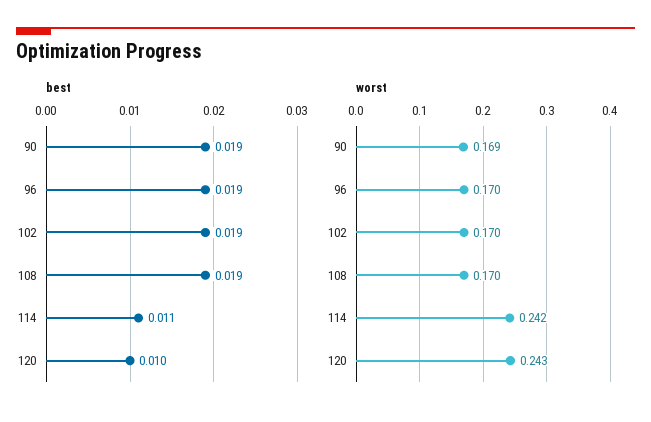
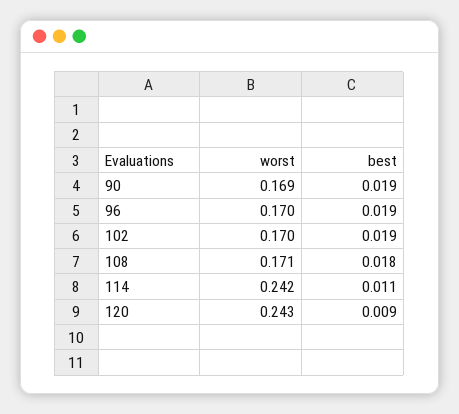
best, 108: 0.019 -> 0.018
best, 120: 0.01 -> 0.009
worst, 108: 0.17 -> 0.171

